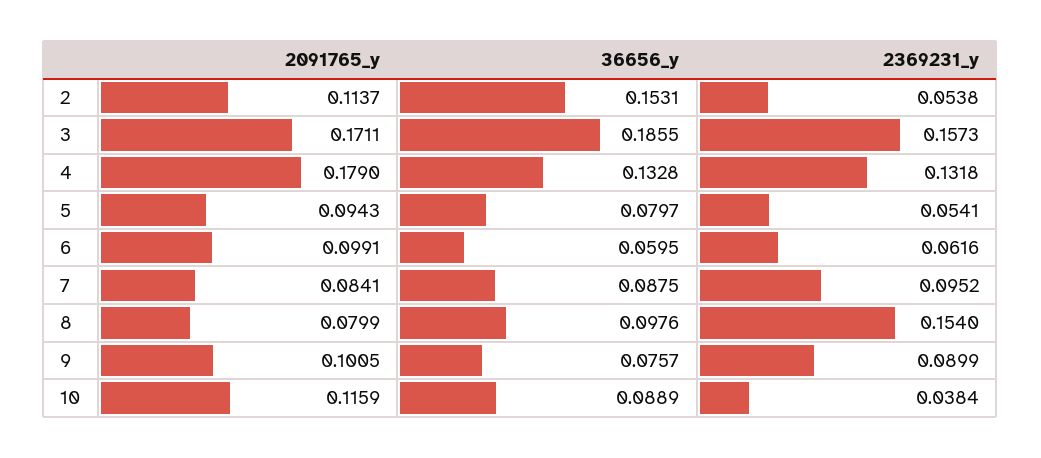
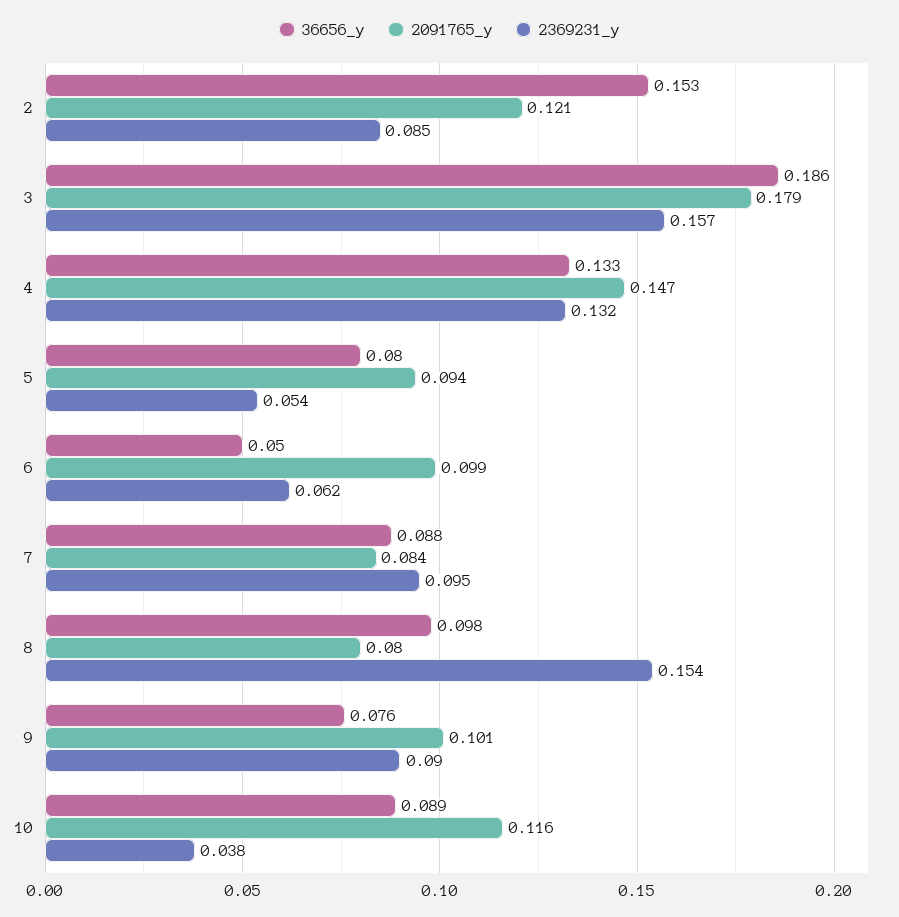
2091765_y, 2: 0.1137 -> 0.121
2369231_y, 2: 0.0538 -> 0.085
2091765_y, 3: 0.1711 -> 0.179
2091765_y, 4: 0.179 -> 0.147
36656_y, 6: 0.0595 -> 0.05

